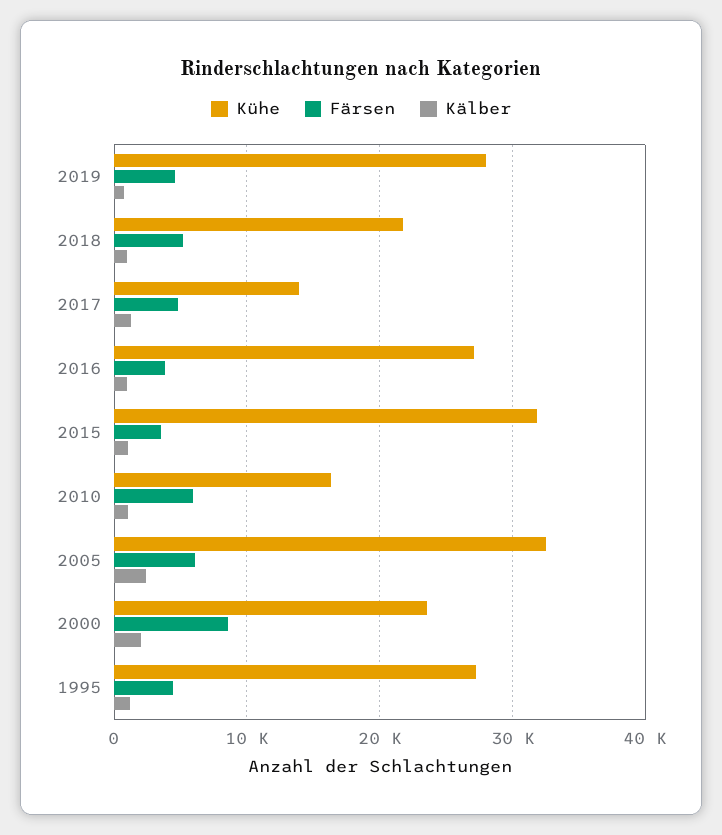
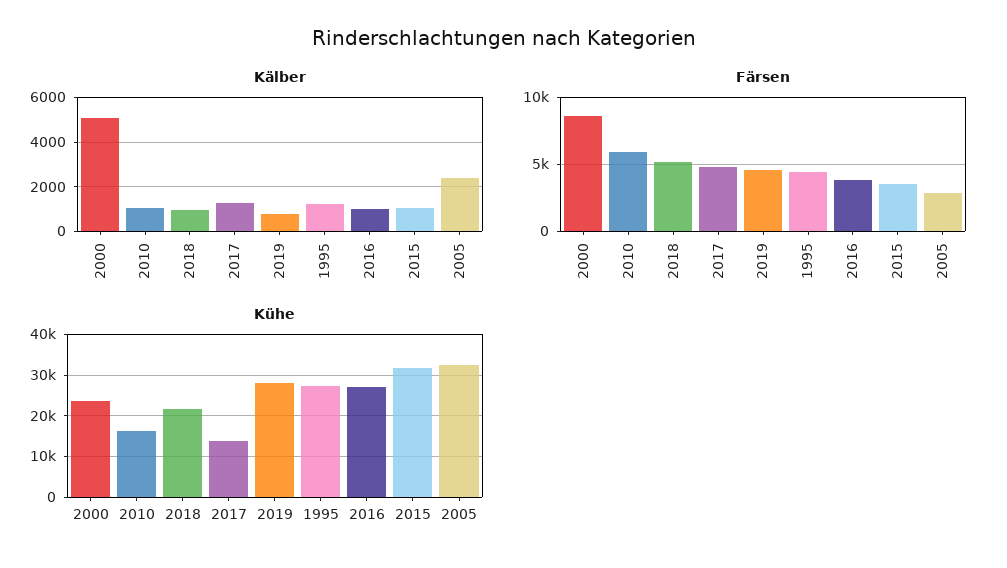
Färsen, 2005: 6000 -> 3000
Kälber, 2000: 2000 -> 5000

